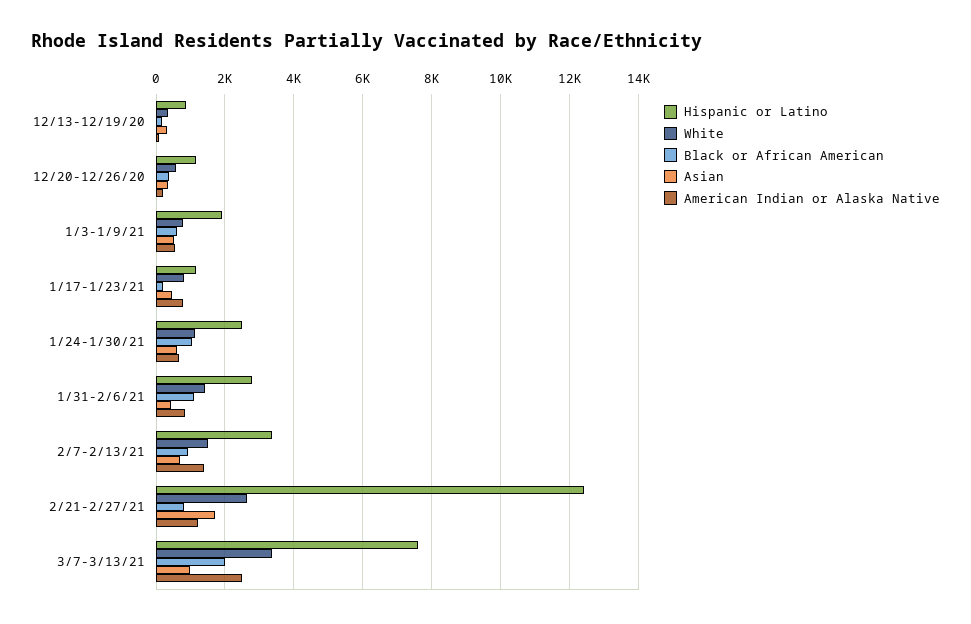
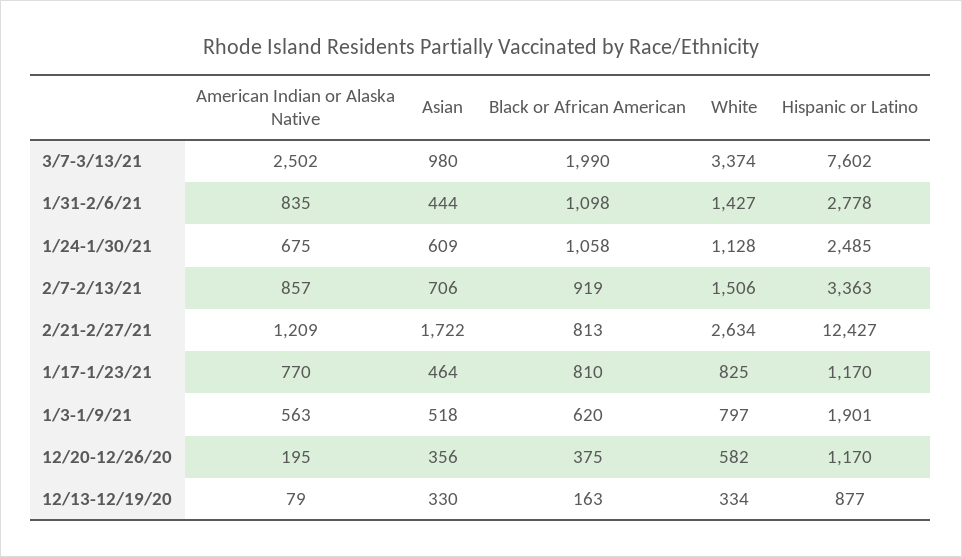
Black or African American, 1/17-1/23/21: 200 -> 810
American Indian or Alaska Native, 2/7-2/13/21: 1400 -> 857

